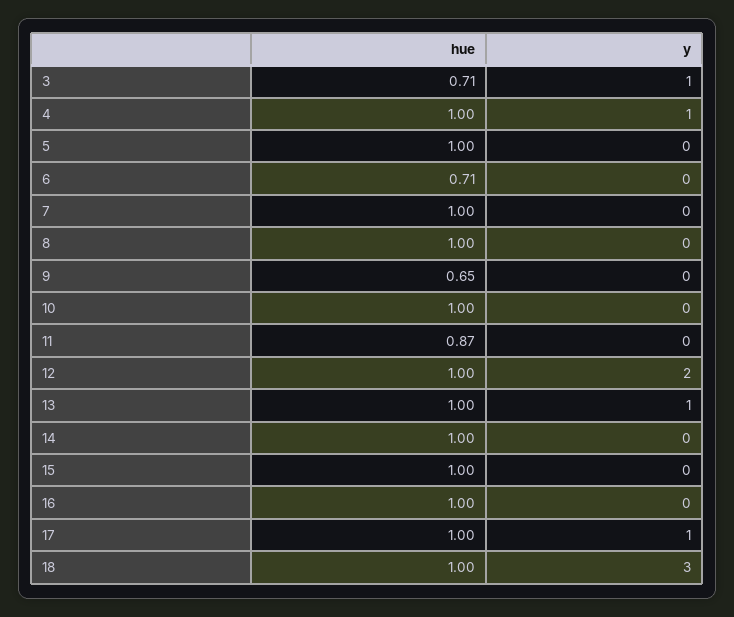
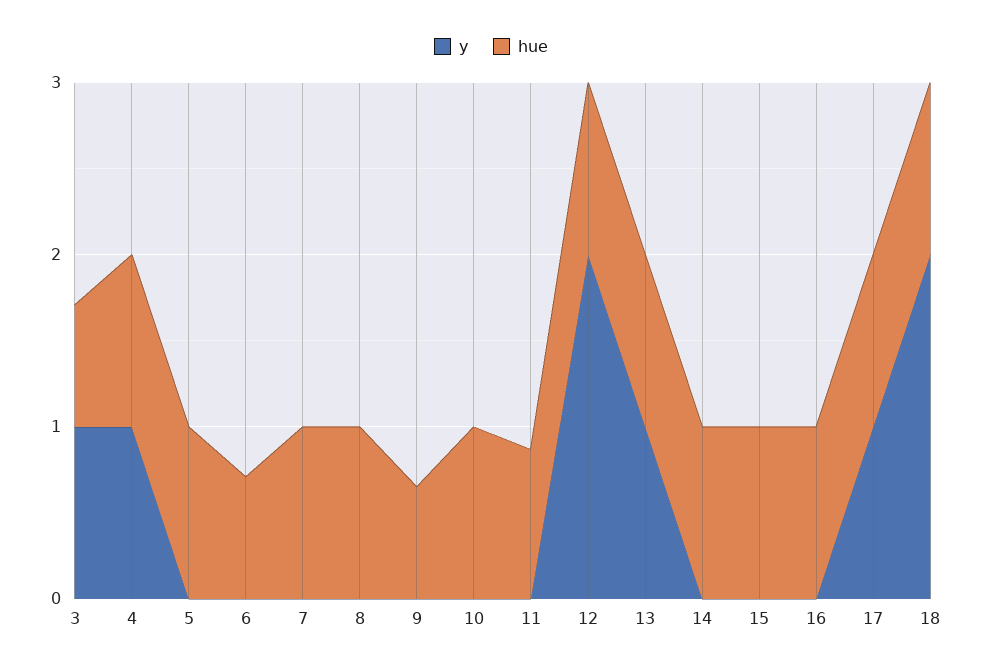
y, 18: 3 -> 2

